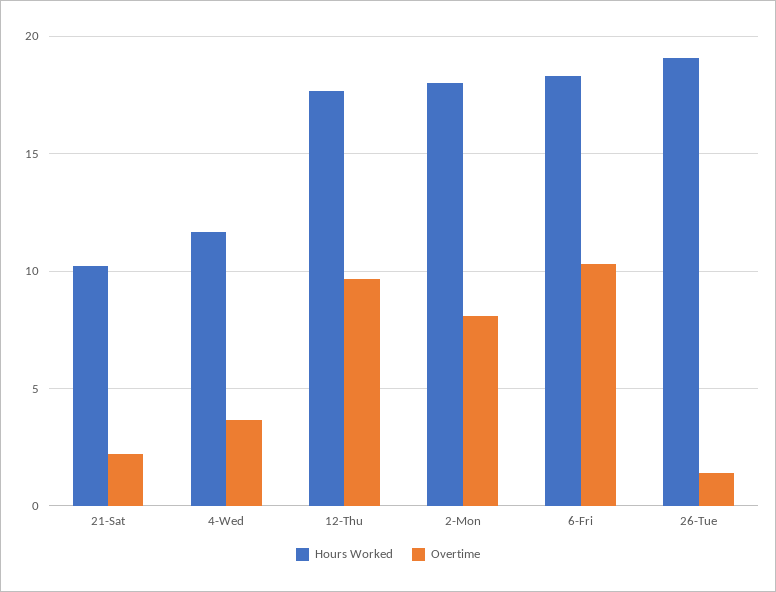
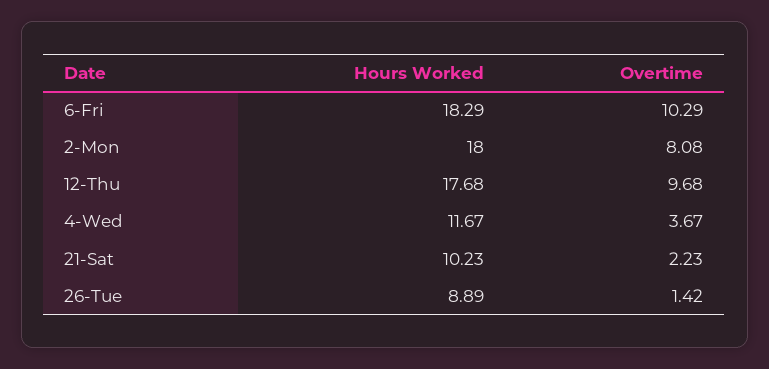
Hours Worked, 26-Tue: 19 -> 8.89

